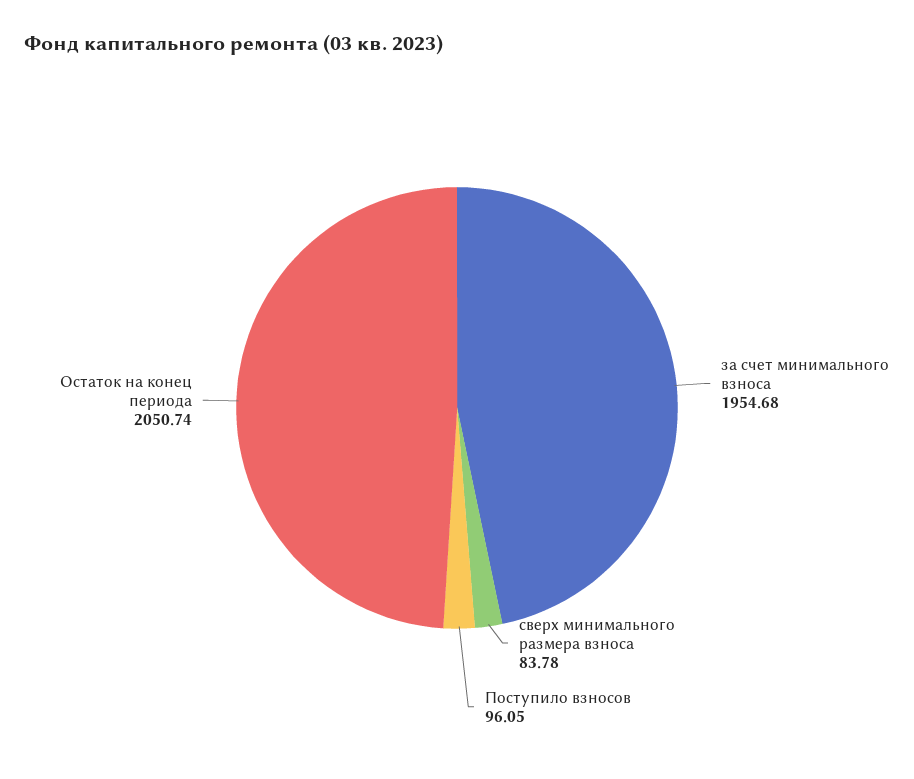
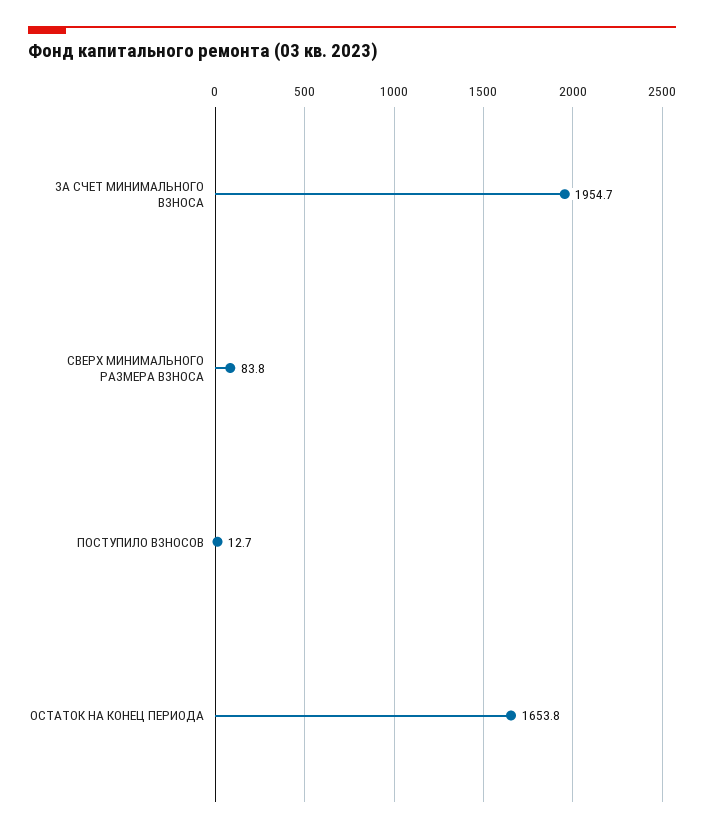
Поступило взносов: 96.05 -> 12.7
Остаток на конец периода: 2050.74 -> 1653.8

